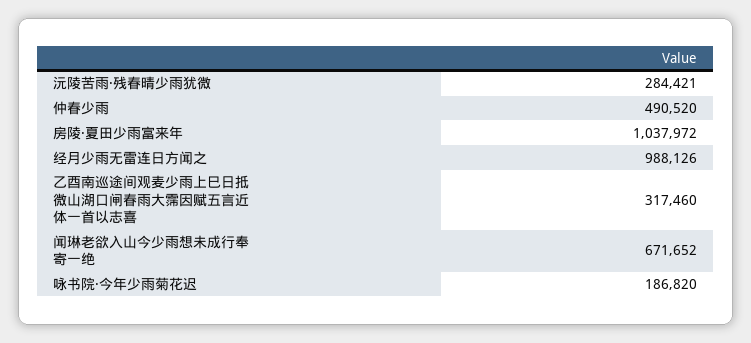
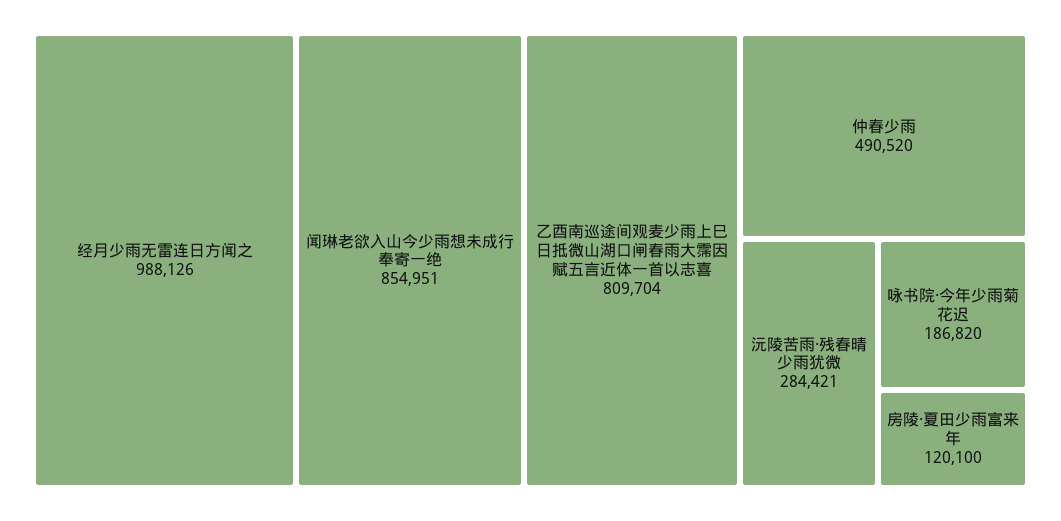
房陵·夏田少雨富来年: 1037972 -> 120100
乙酉南巡途间观麦少雨上巳日抵微山湖口闸春雨大霈因赋五言近体一首以志喜: 317460 -> 809704
闻琳老欲入山今少雨想未成行奉寄一绝: 671652 -> 854951

